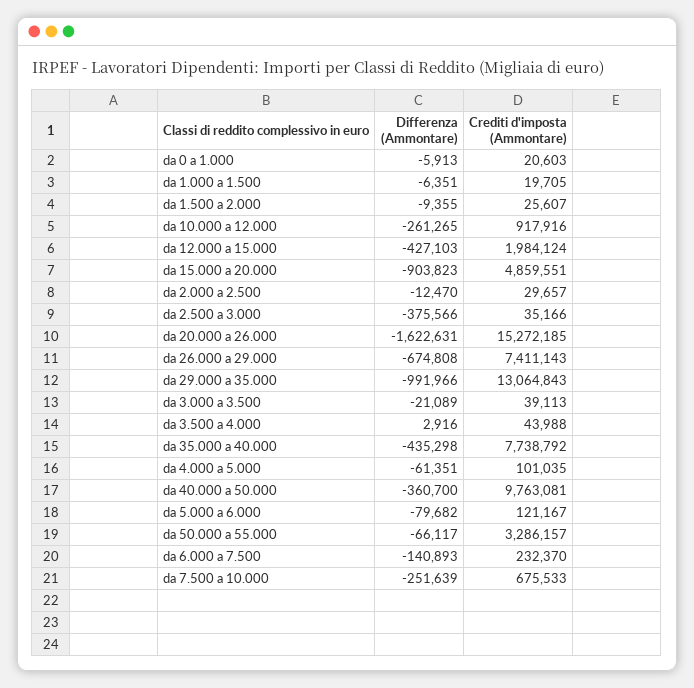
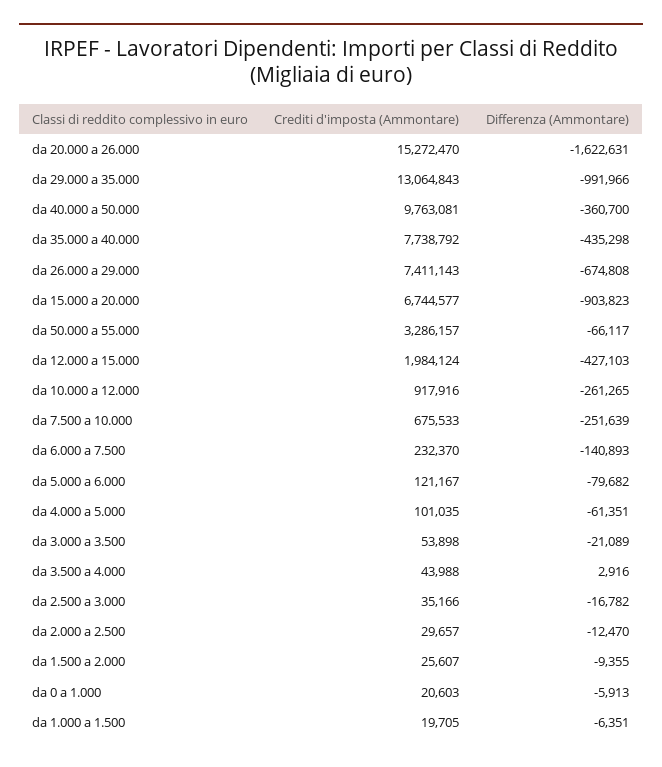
Crediti d'imposta (Ammontare), da 15.000 a 20.000: 4859551 -> 6744577
Differenza (Ammontare), da 2.500 a 3.000: -375566 -> -16782
Crediti d'imposta (Ammontare), da 20.000 a 26.000: 15272185 -> 15272470
Crediti d'imposta (Ammontare), da 3.000 a 3.500: 39113 -> 53898

